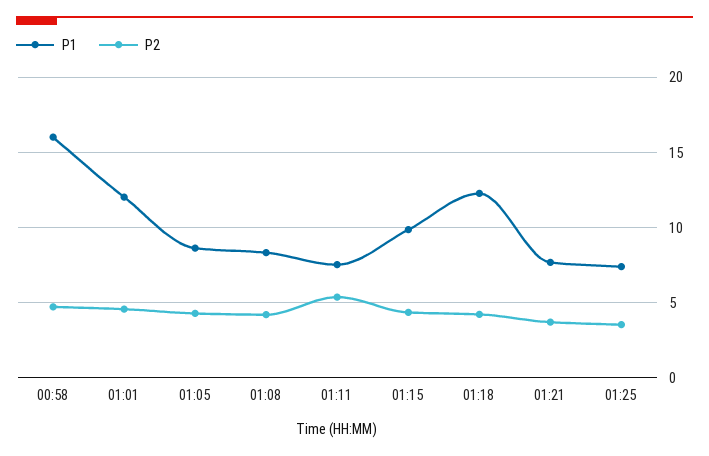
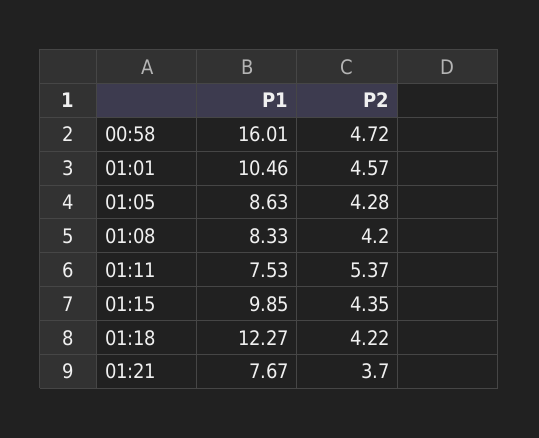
P1, 01:01: 12 -> 10.46
P1, 01:25: 7.5 -> none
P2, 01:25: 3.5 -> none

